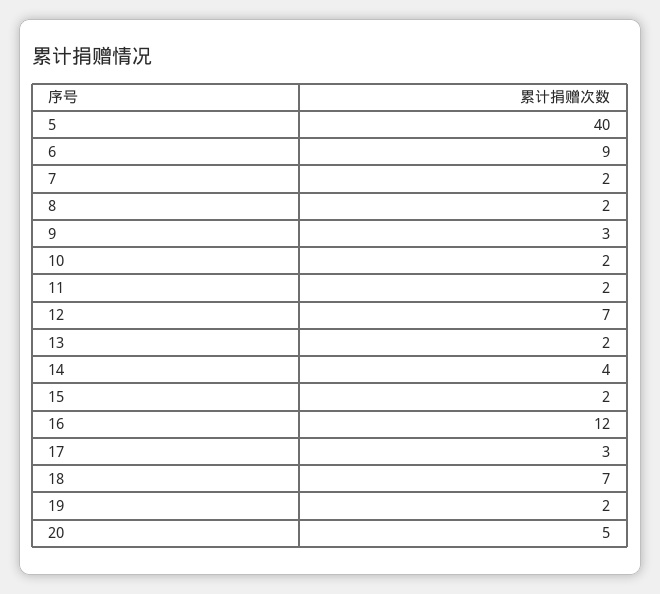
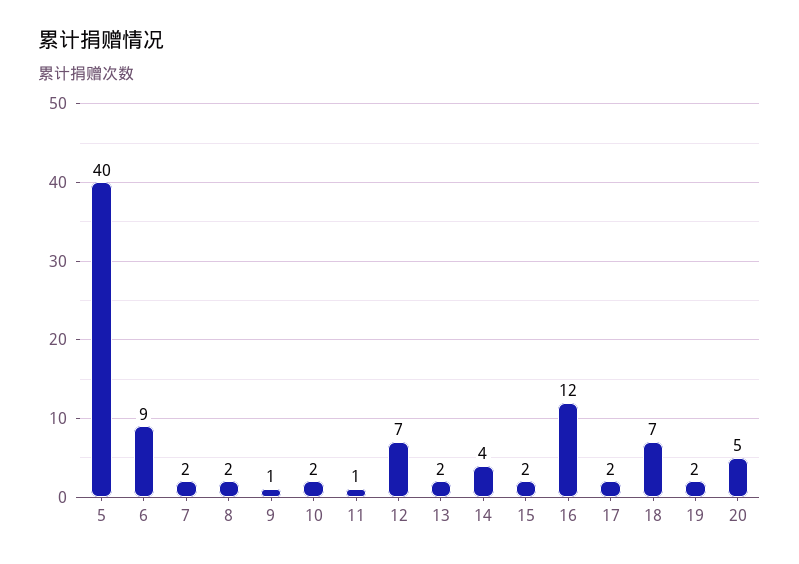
9: 3 -> 1
11: 2 -> 1
17: 3 -> 2

